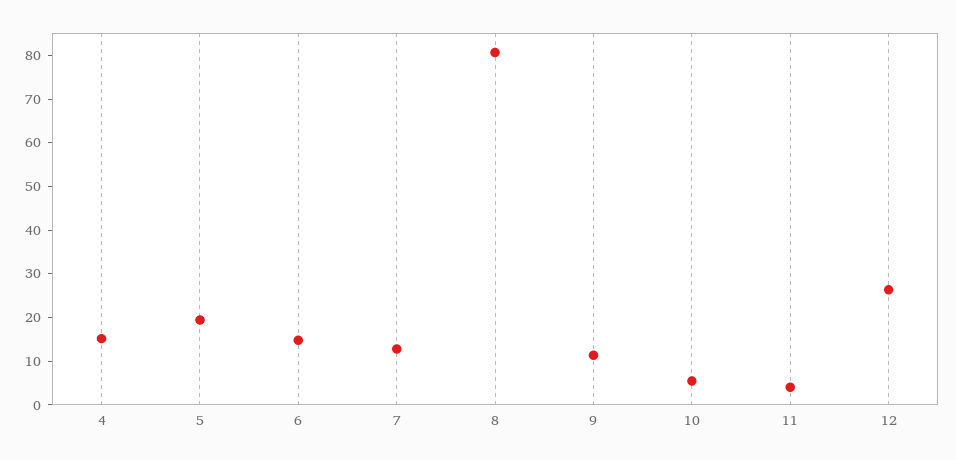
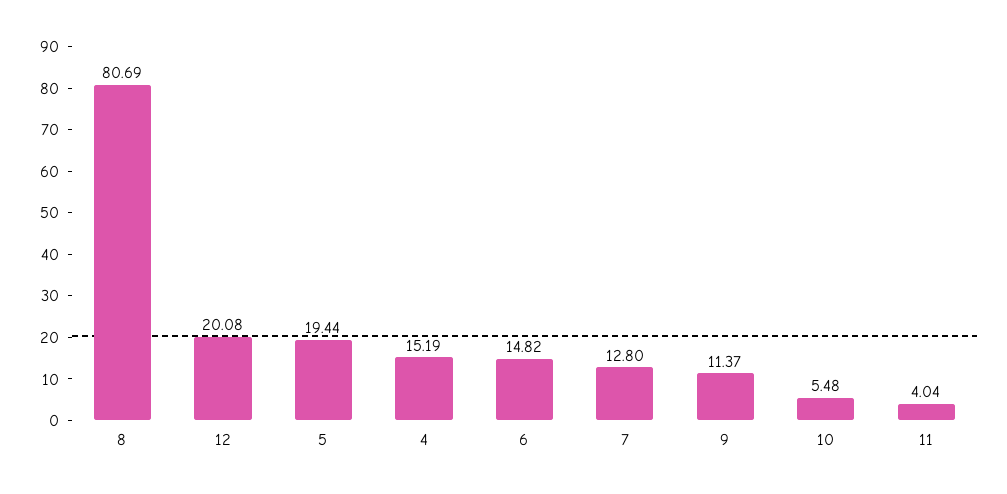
12: 26 -> 20.08

